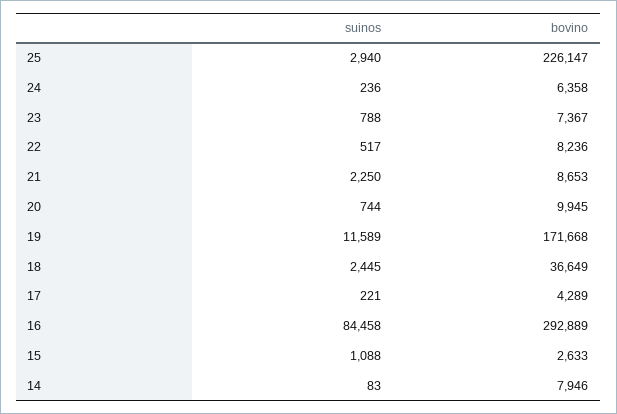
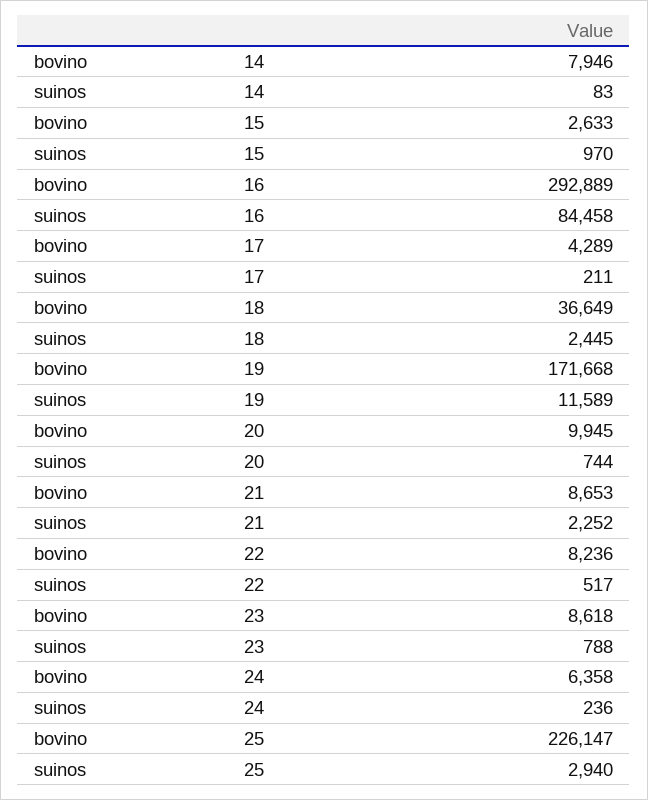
bovino, 23: 7367 -> 8618
suinos, 21: 2250 -> 2252
suinos, 17: 221 -> 211
suinos, 15: 1088 -> 970

